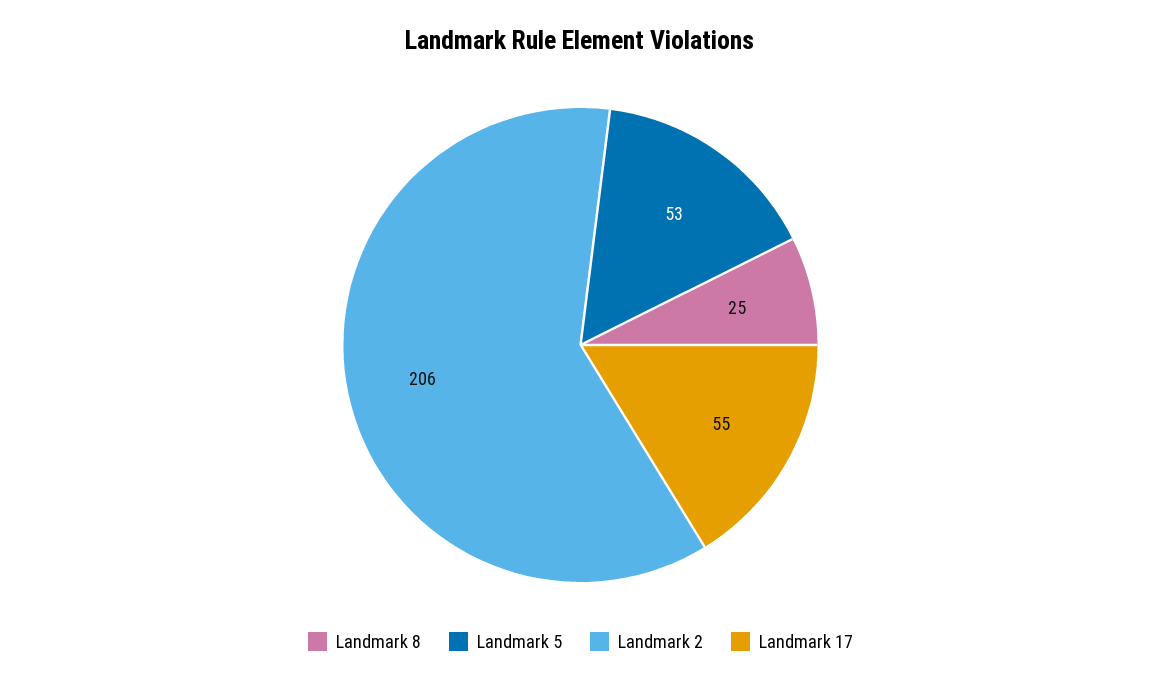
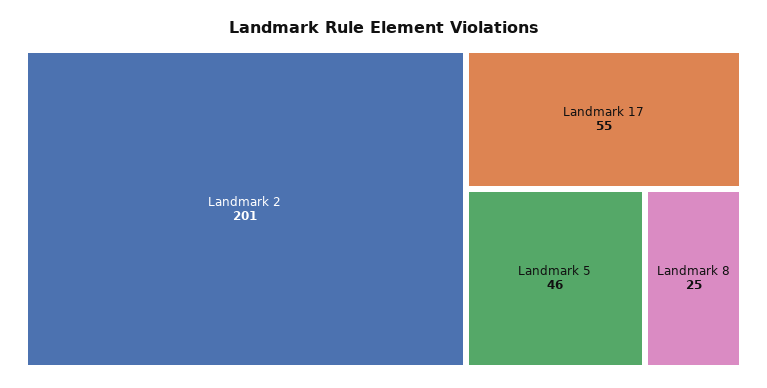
Landmark 5: 53 -> 46
Landmark 2: 206 -> 201

